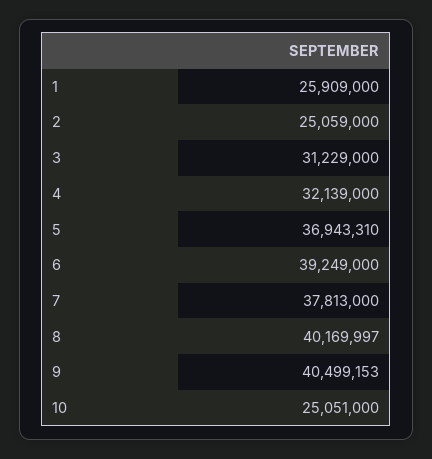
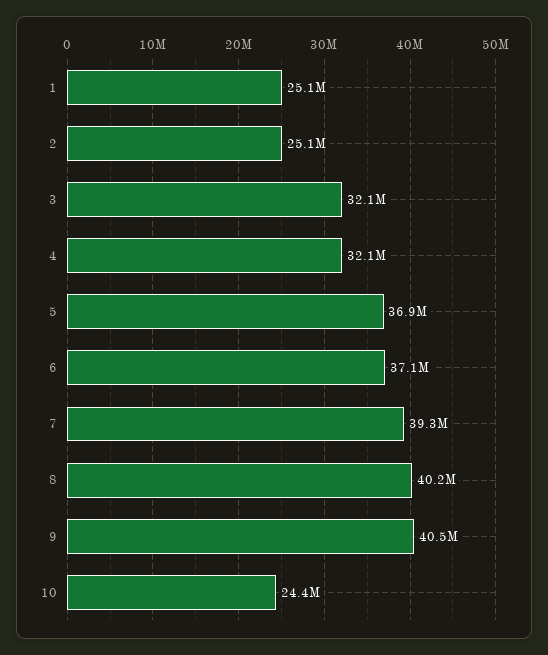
1: 25909000 -> 25100000
3: 31229000 -> 32100000
6: 39249000 -> 37100000
7: 37813000 -> 39300000
10: 25051000 -> 24400000

